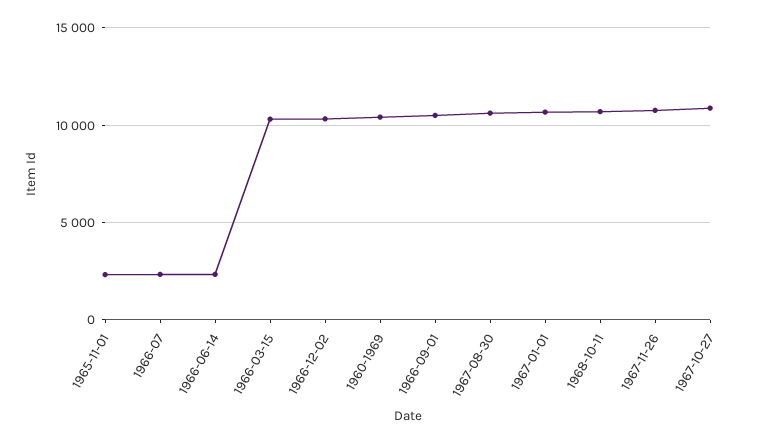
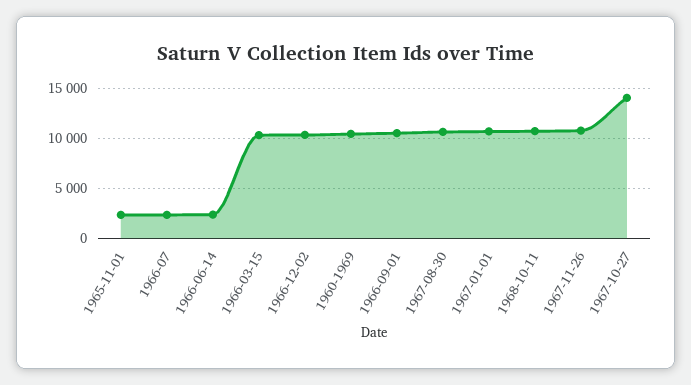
1967-10-27: 11000 -> 14000

